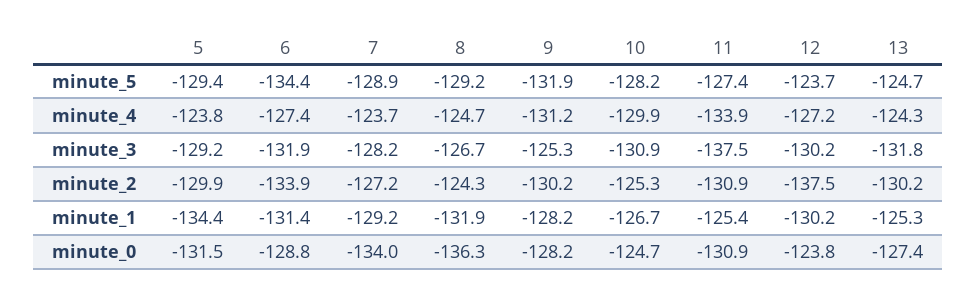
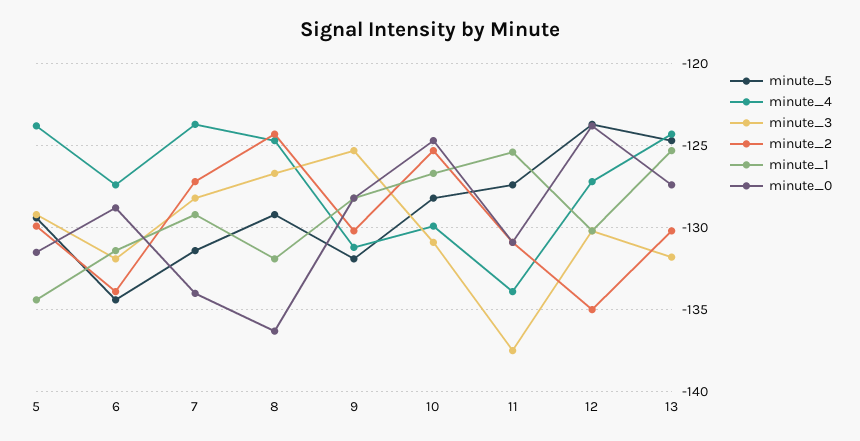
minute_5, 7: -128.9 -> -131.5
minute_2, 12: -137.5 -> -135

